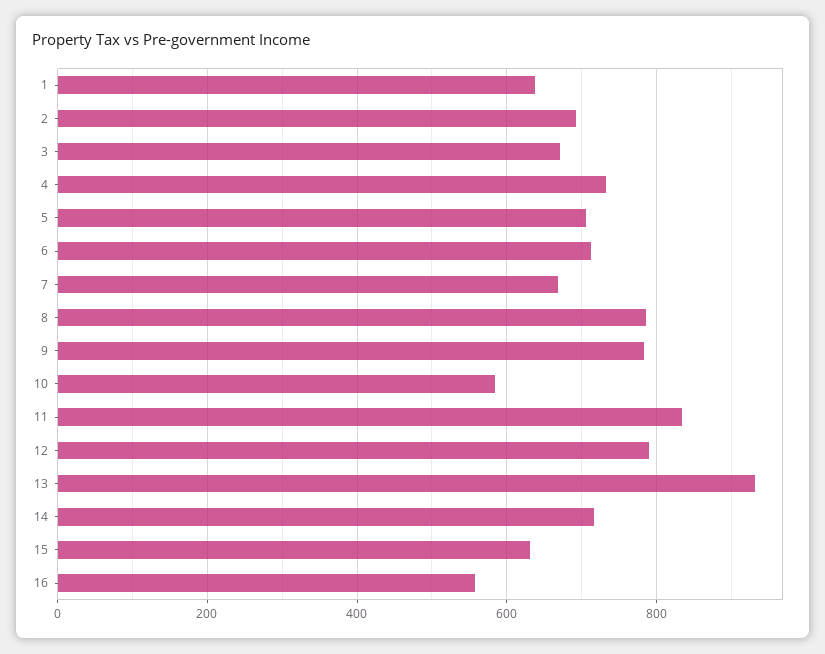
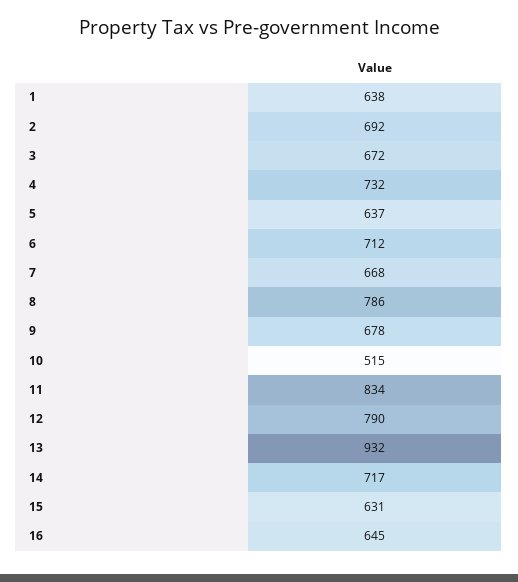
5: 700 -> 637
9: 780 -> 678
10: 580 -> 515
16: 560 -> 645

